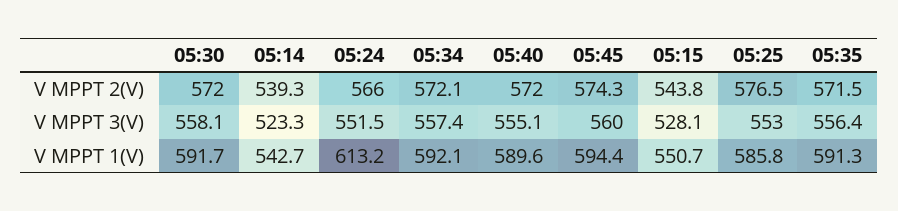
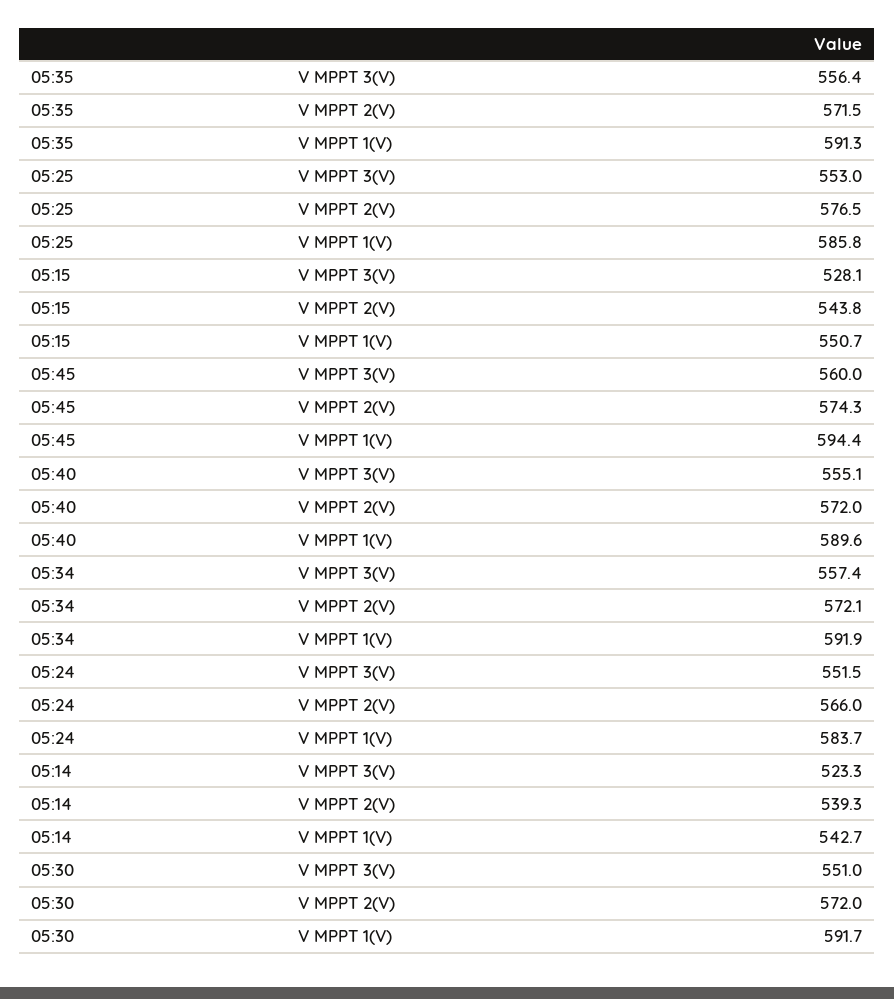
05:30, V MPPT 3(V): 558.1 -> 551
05:24, V MPPT 1(V): 613.2 -> 583.7
05:34, V MPPT 1(V): 592.1 -> 591.9

